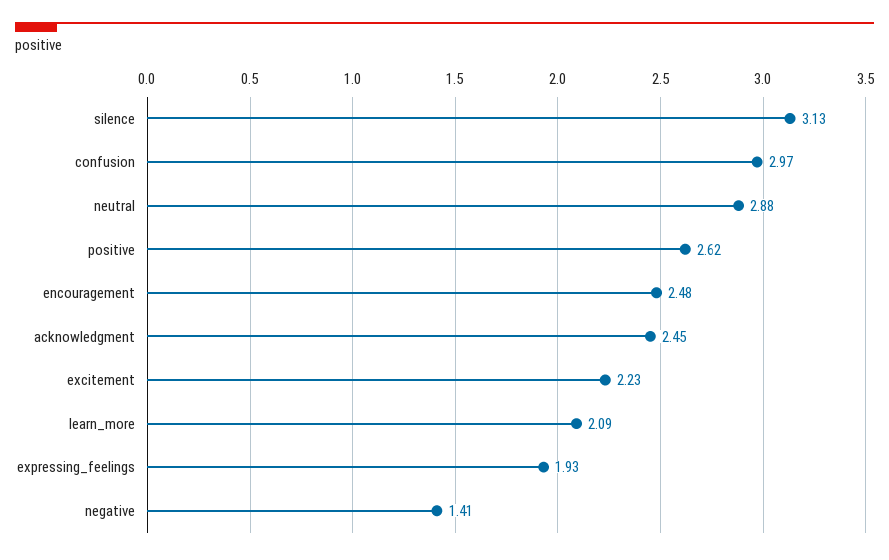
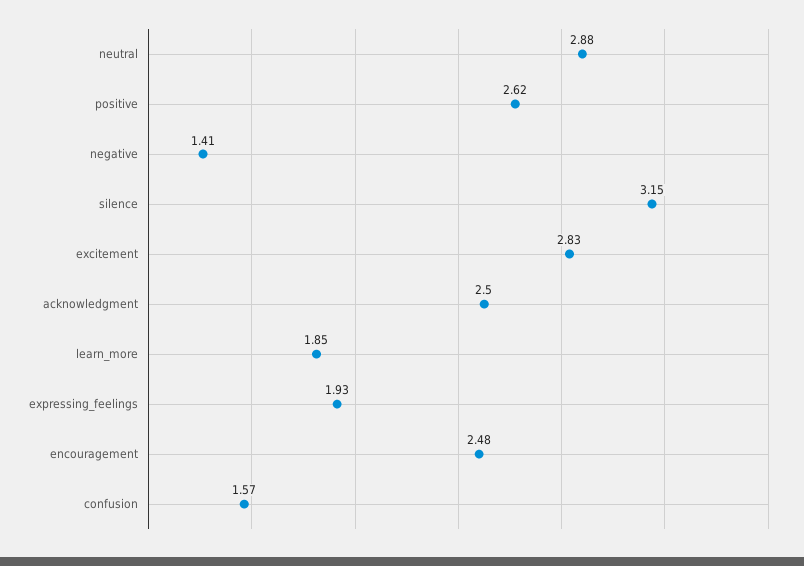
silence: 3.13 -> 3.15
confusion: 2.97 -> 1.57
acknowledgment: 2.45 -> 2.5
excitement: 2.23 -> 2.83
learn_more: 2.09 -> 1.85

